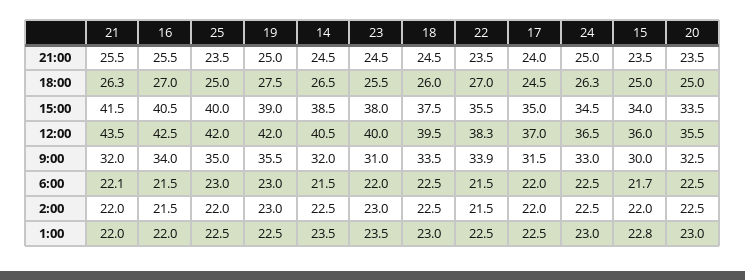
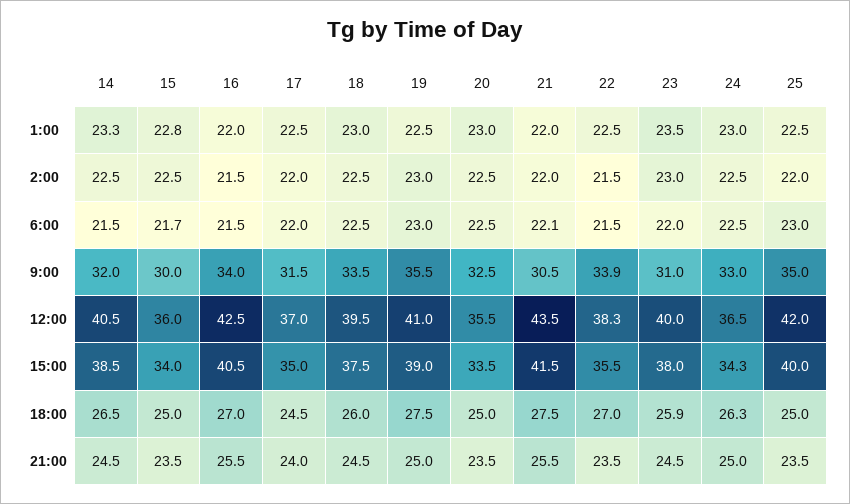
21, 18:00: 26.3 -> 27.5
23, 18:00: 25.5 -> 25.9
24, 15:00: 34.5 -> 34.3
19, 12:00: 42 -> 41
21, 9:00: 32 -> 30.5
15, 2:00: 22 -> 22.5
14, 1:00: 23.5 -> 23.3

